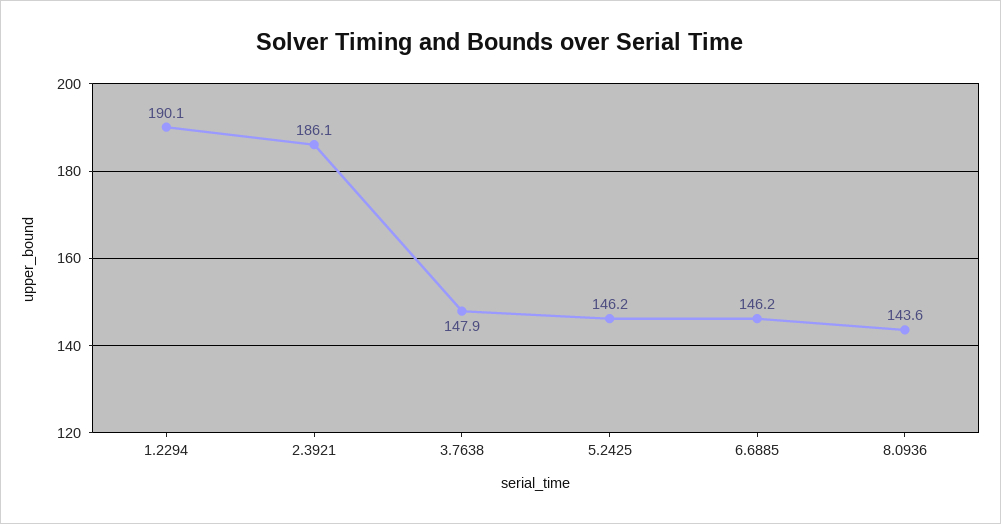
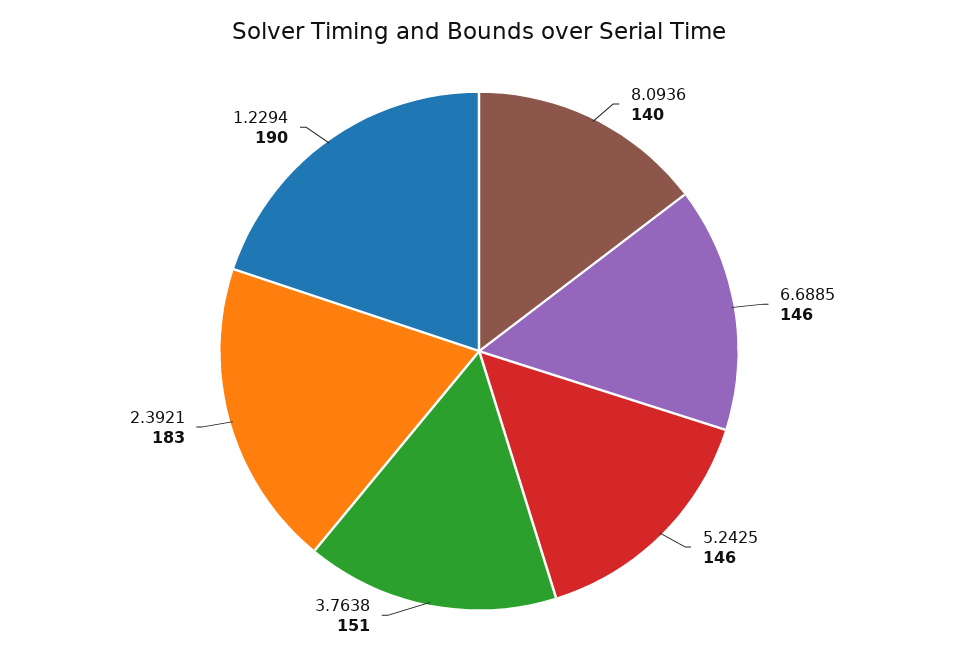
2.3921: 186.1 -> 183
3.7638: 147.9 -> 151
8.0936: 143.6 -> 140

